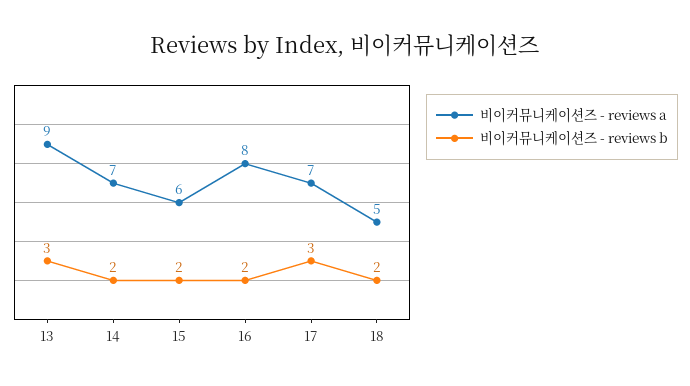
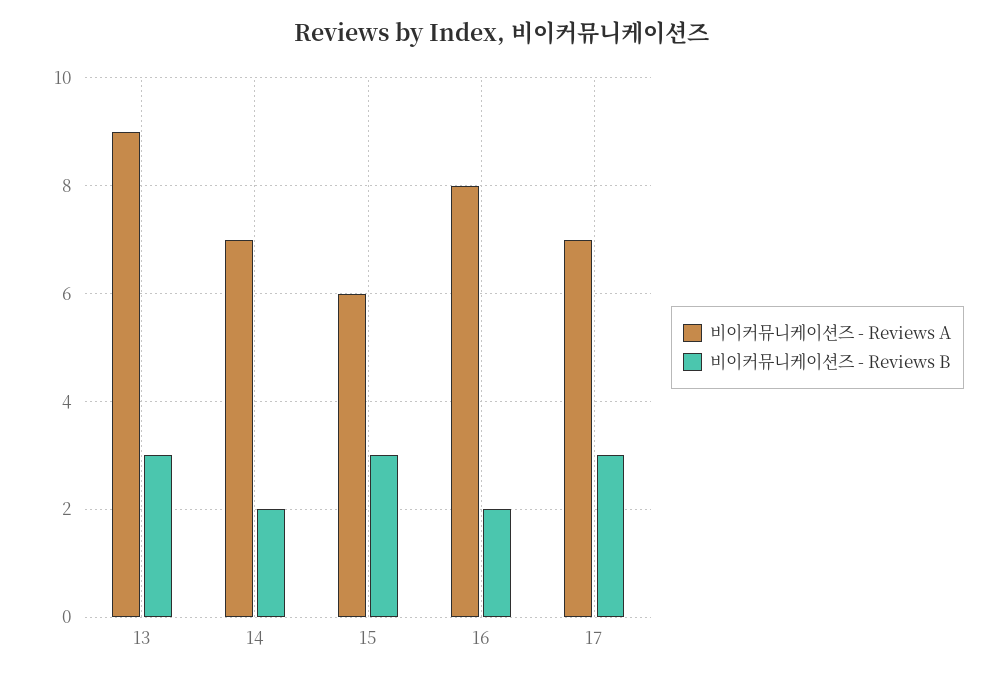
비이커뮤니케이션즈 - reviews b, 15: 2 -> 3
비이커뮤니케이션즈 - reviews a, 18: 5 -> none
비이커뮤니케이션즈 - reviews b, 18: 2 -> none

